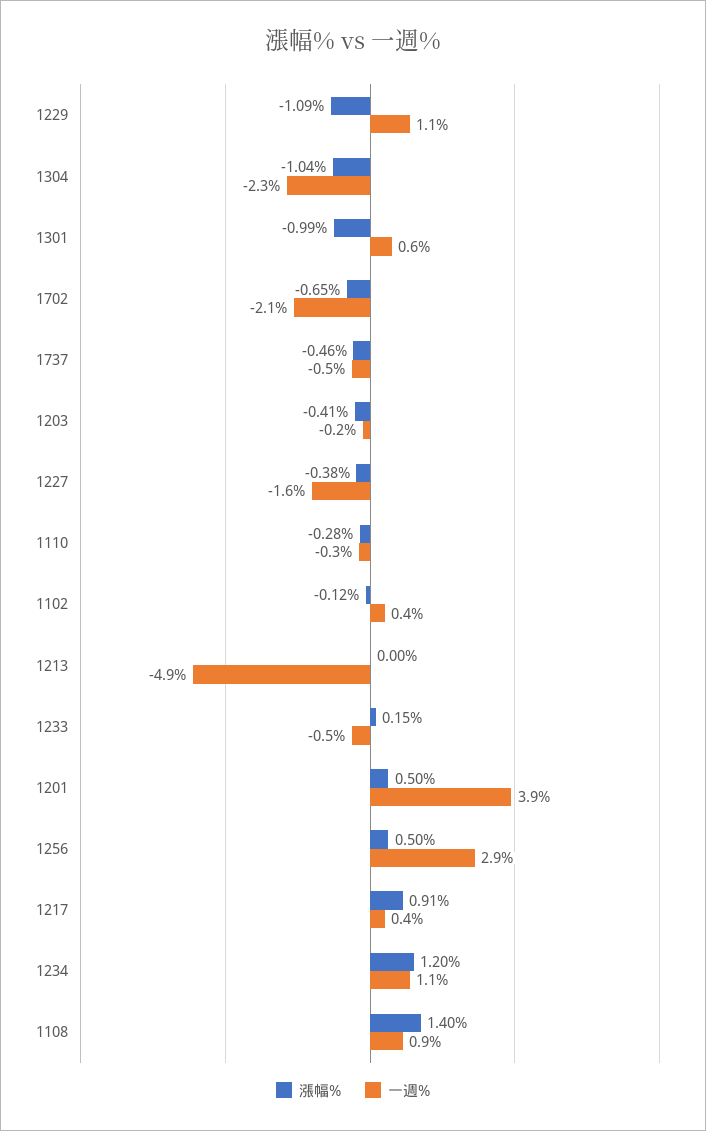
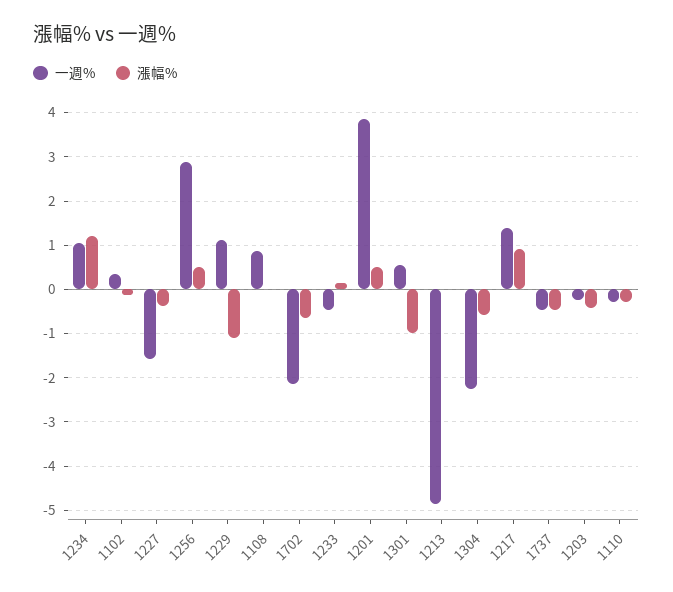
漲幅%, 1304: -1.04 -> -0.6
一週%, 1217: 0.4 -> 1.4
漲幅%, 1108: 1.4 -> 0

